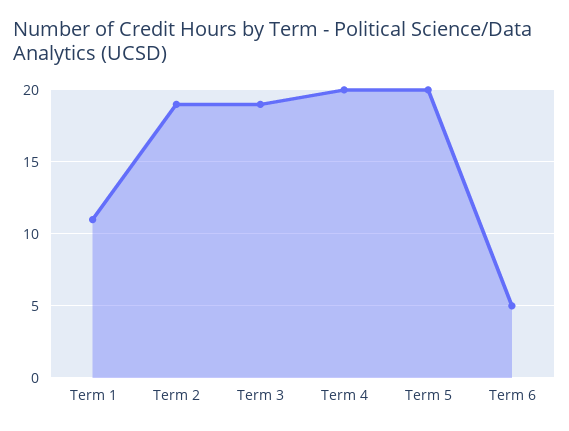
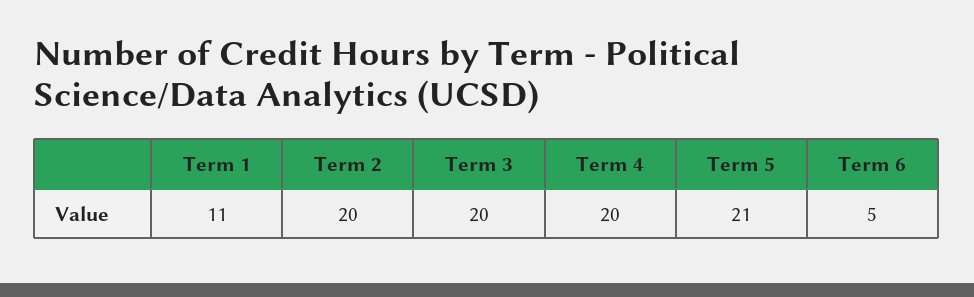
Term 2: 19 -> 20
Term 3: 19 -> 20
Term 5: 20 -> 21

